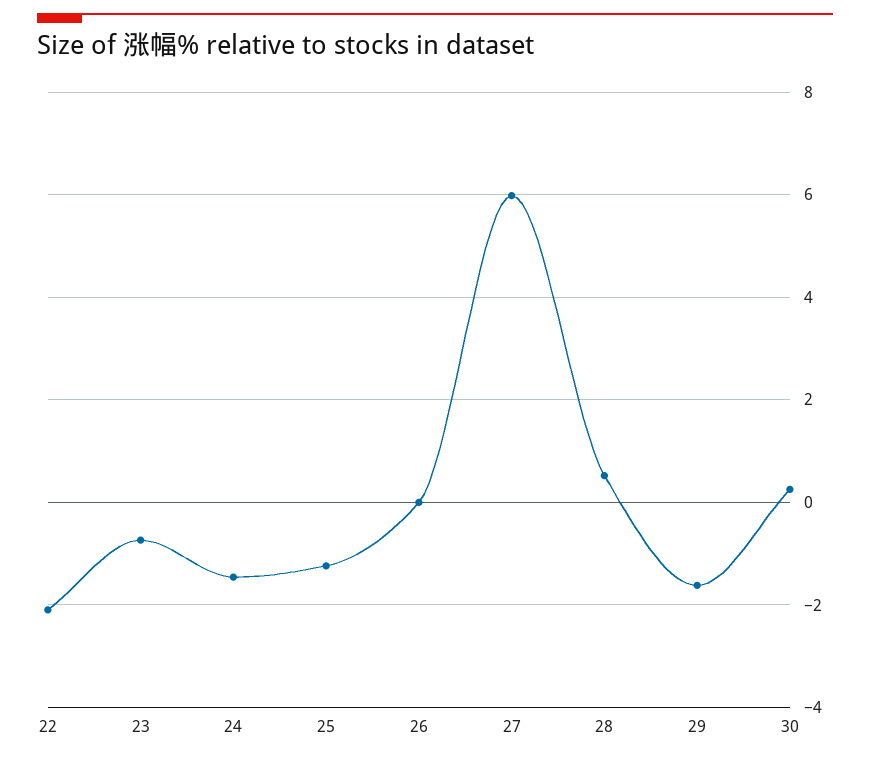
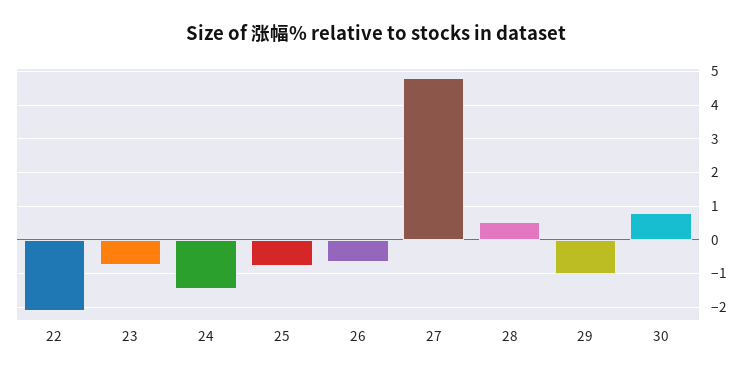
25: -1.2 -> -0.8
26: 0 -> -0.6
27: 6 -> 4.8
29: -1.6 -> -1
30: 0.2 -> 0.8

